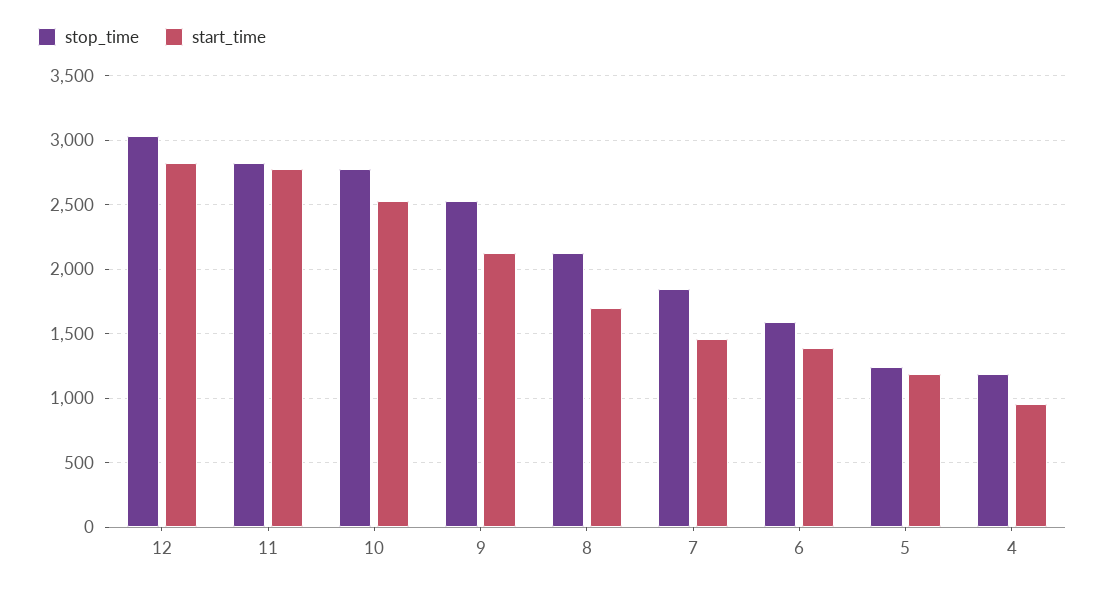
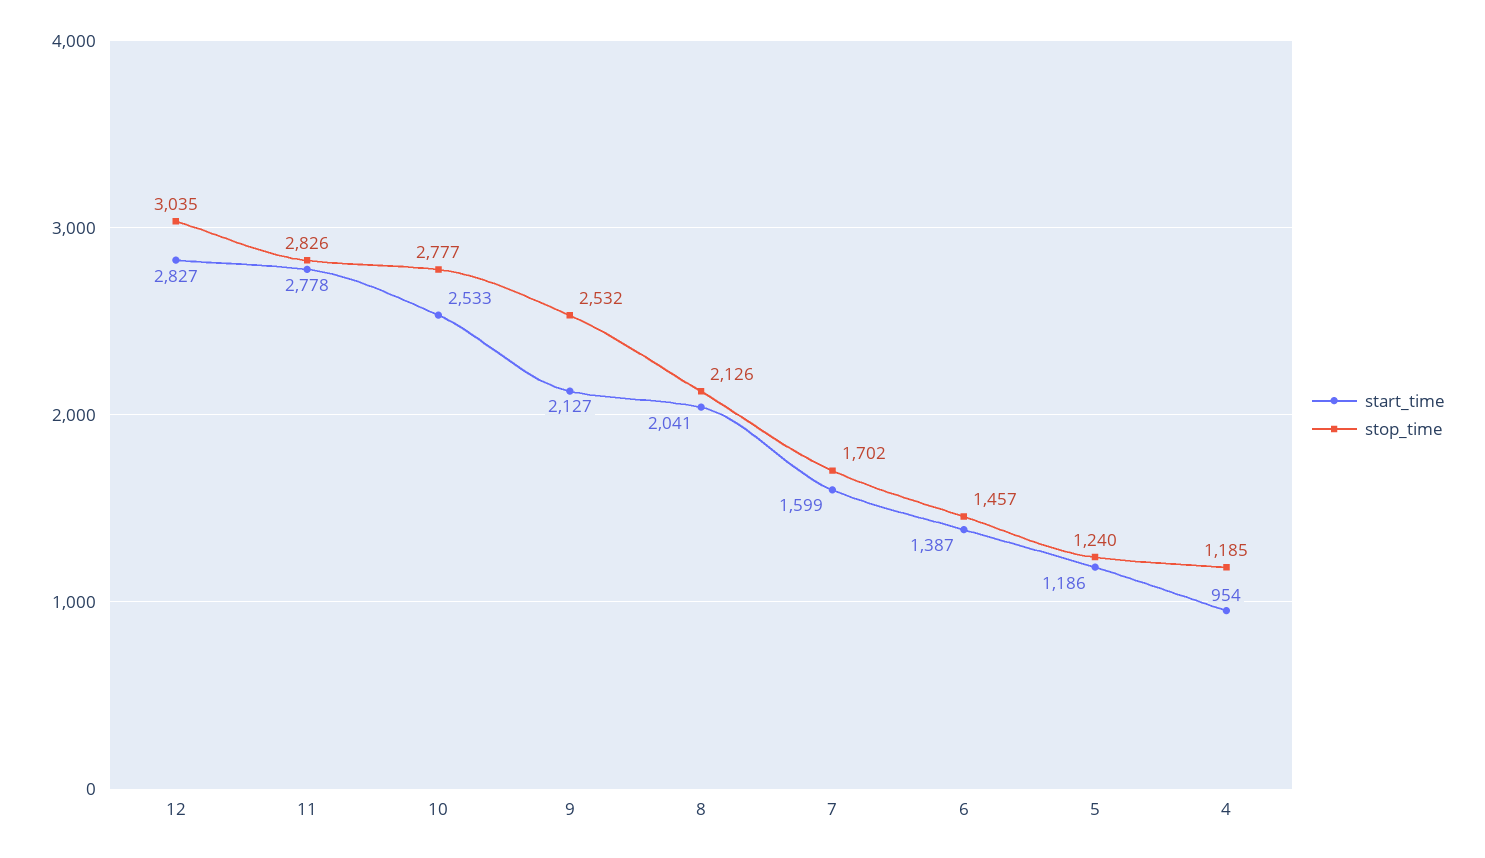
start_time, 8: 1700 -> 2041
stop_time, 7: 1850 -> 1702
start_time, 7: 1450 -> 1599
stop_time, 6: 1600 -> 1457

